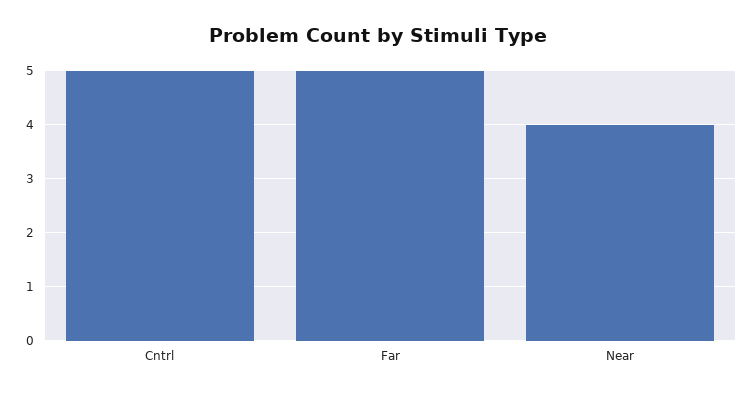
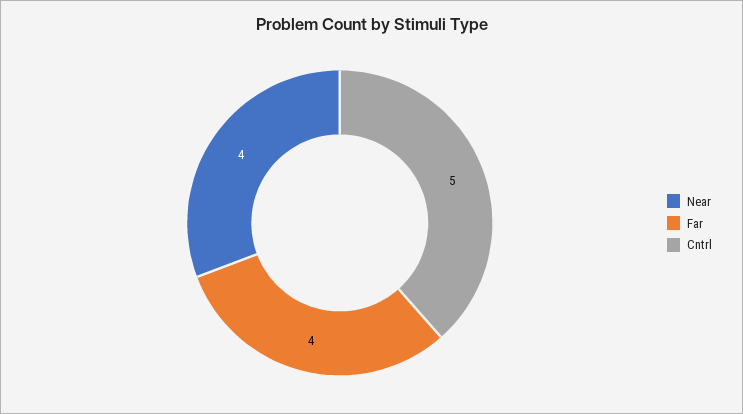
Far: 5 -> 4

